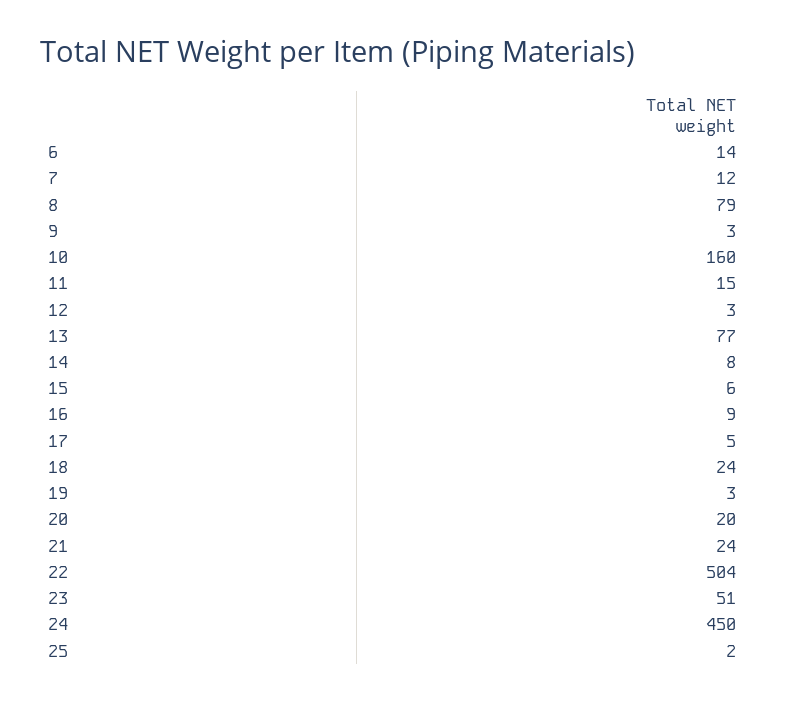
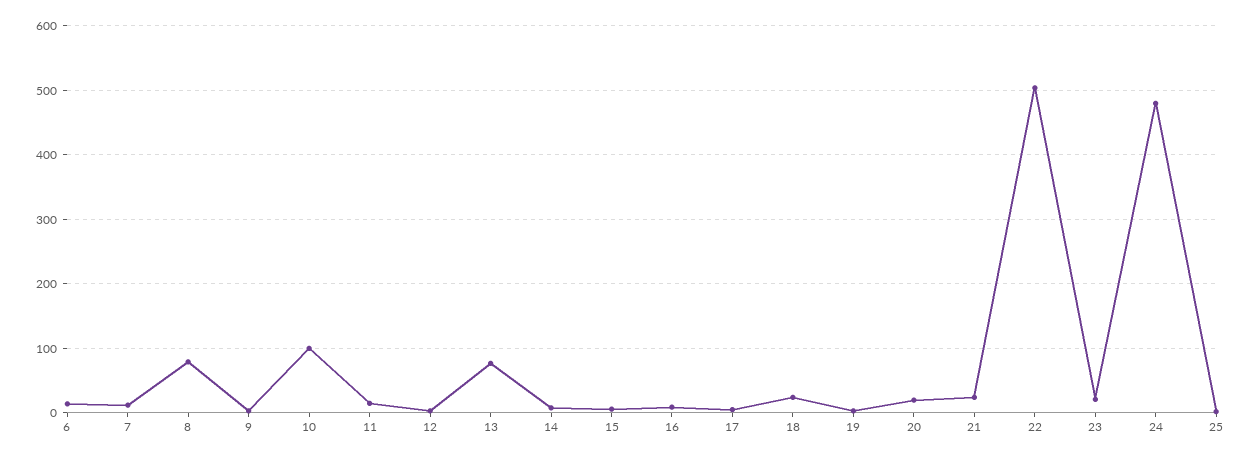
10: 160 -> 100
23: 51 -> 20
24: 450 -> 480

